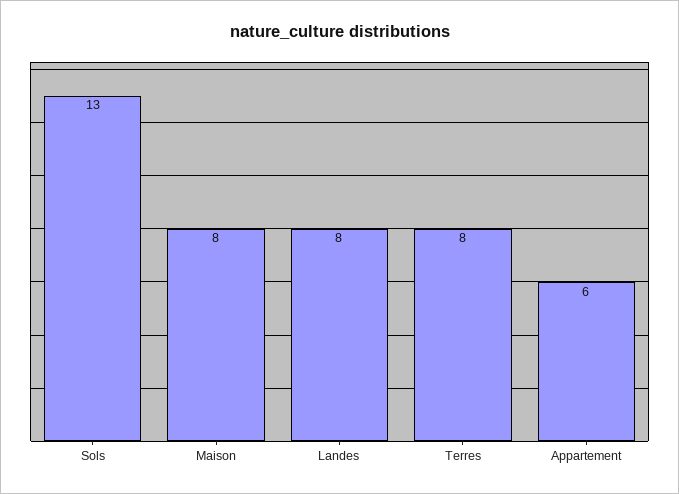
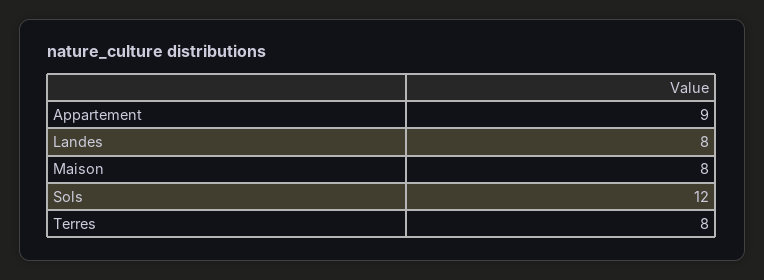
Sols: 13 -> 12
Appartement: 6 -> 9

